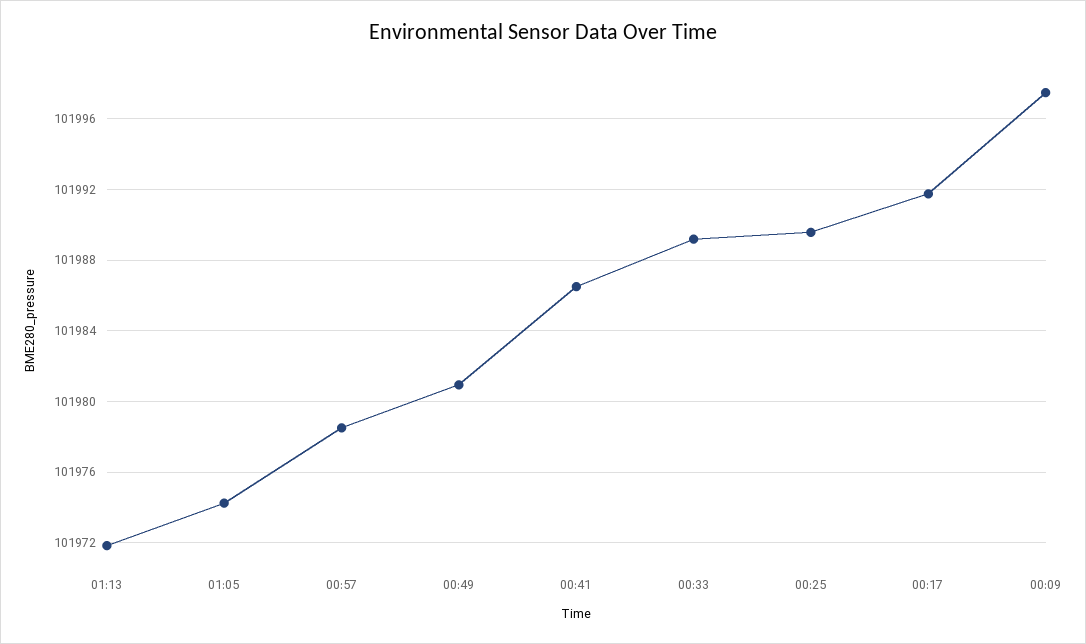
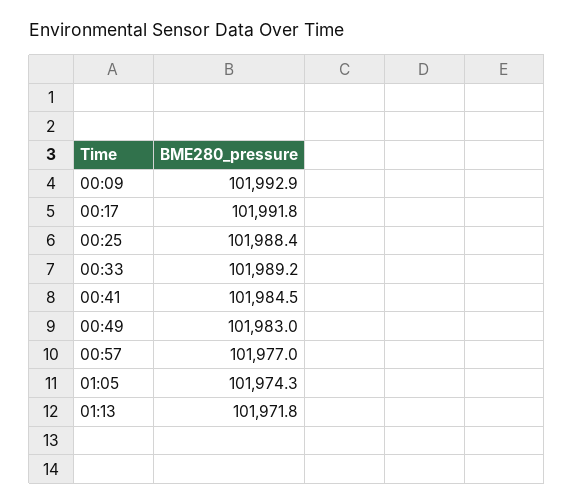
00:57: 101978.5 -> 101977
00:49: 101981 -> 101983
00:41: 101986.5 -> 101984.5
00:25: 101989.5 -> 101988.4
00:09: 101997.5 -> 101992.9

